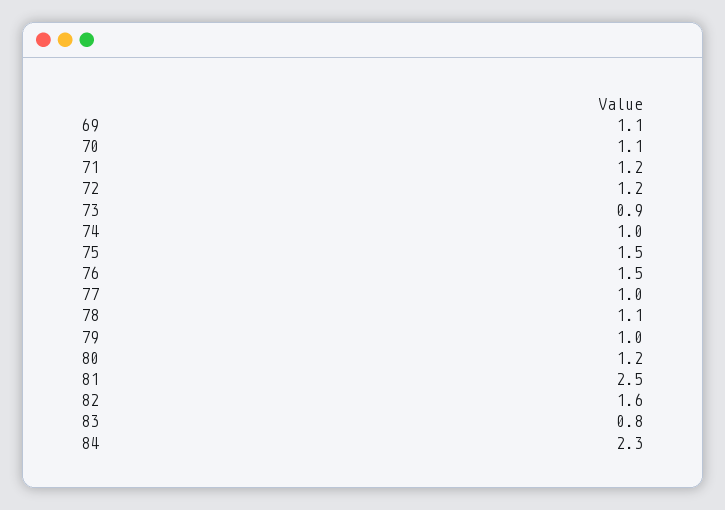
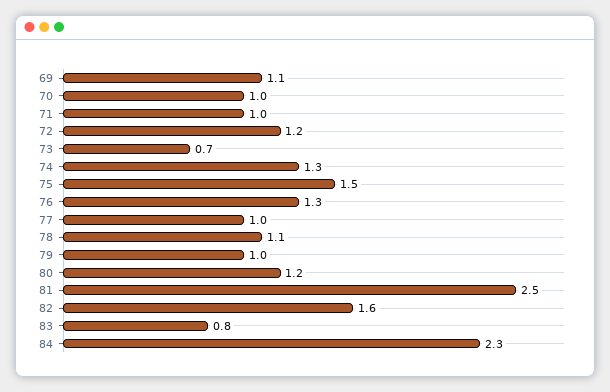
70: 1.1 -> 1
71: 1.2 -> 1
73: 0.9 -> 0.7
74: 1 -> 1.3
76: 1.5 -> 1.3

